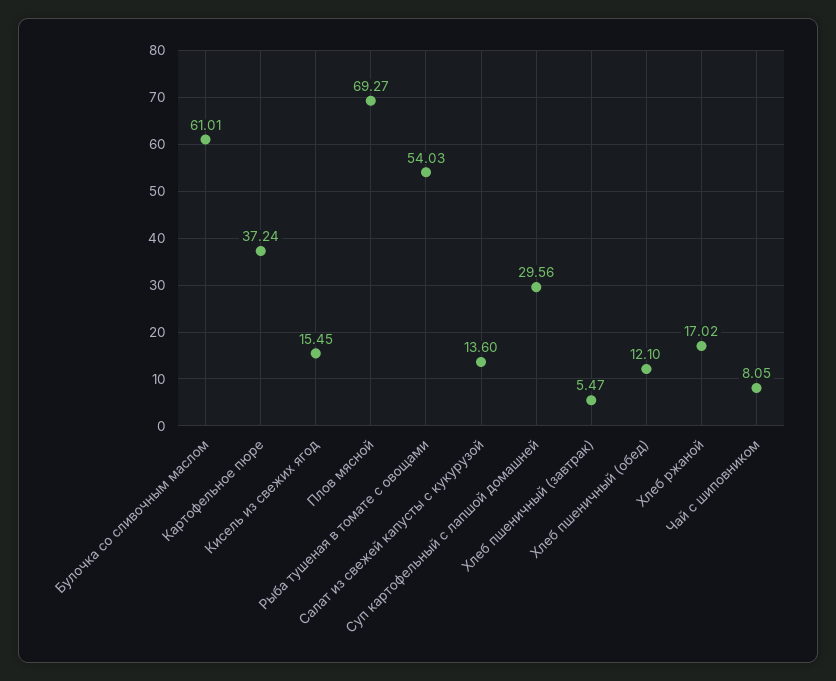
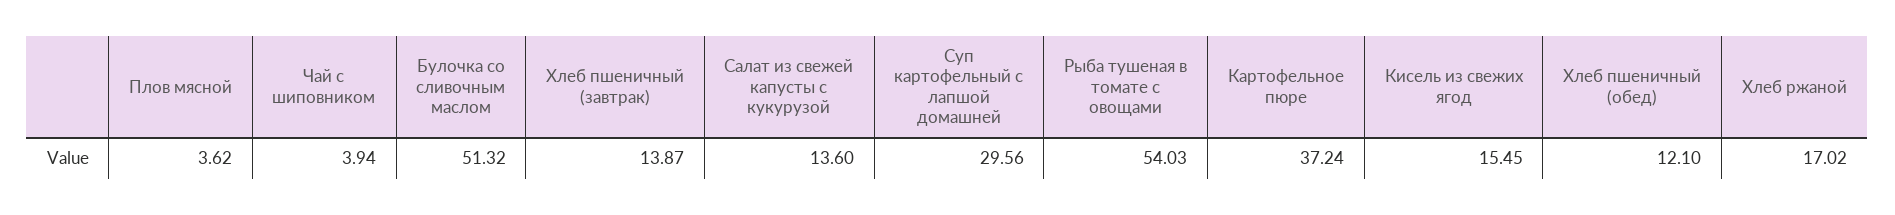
Булочка со сливочным маслом: 61.01 -> 51.32
Плов мясной: 69.27 -> 3.62
Хлеб пшеничный (завтрак): 5.47 -> 13.87
Чай с шиповником: 8.05 -> 3.94

